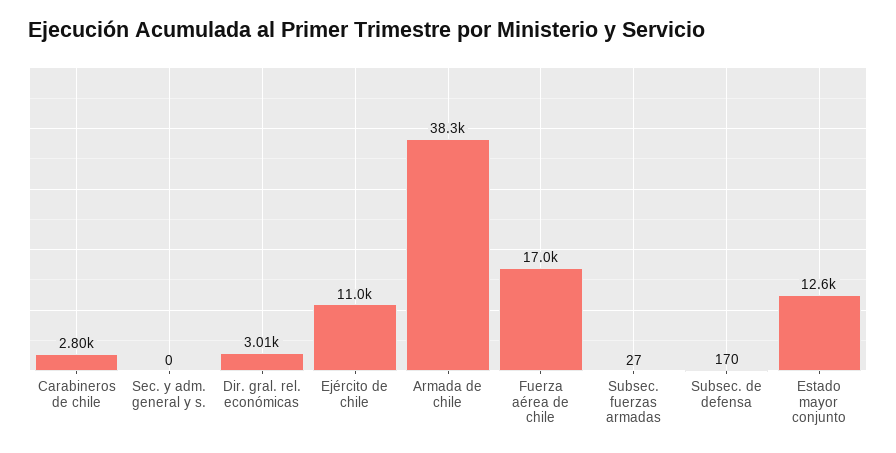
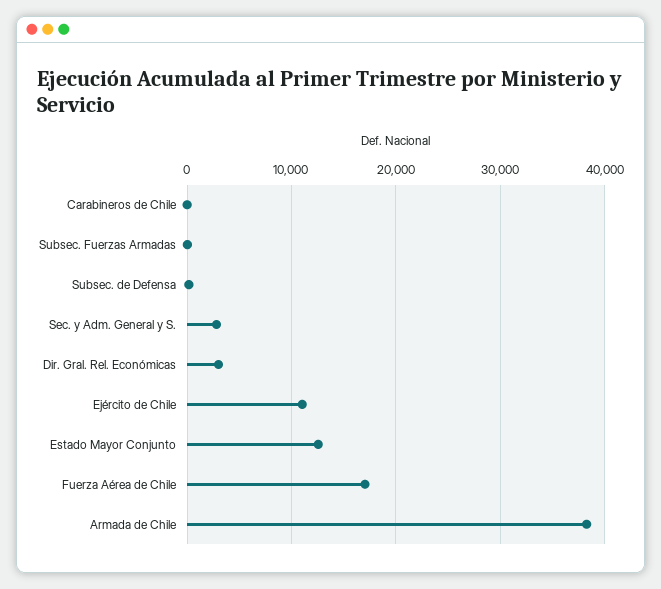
Carabineros de chile: 2800 -> 0
Sec. y adm. general y s.: 0 -> 3000

